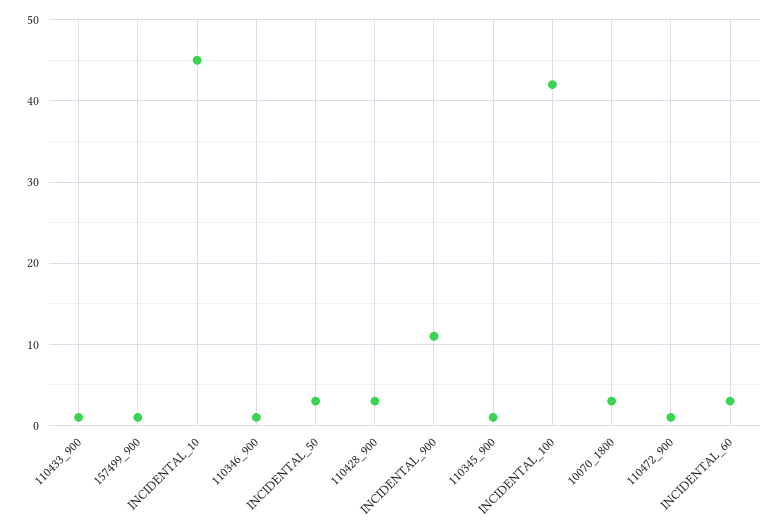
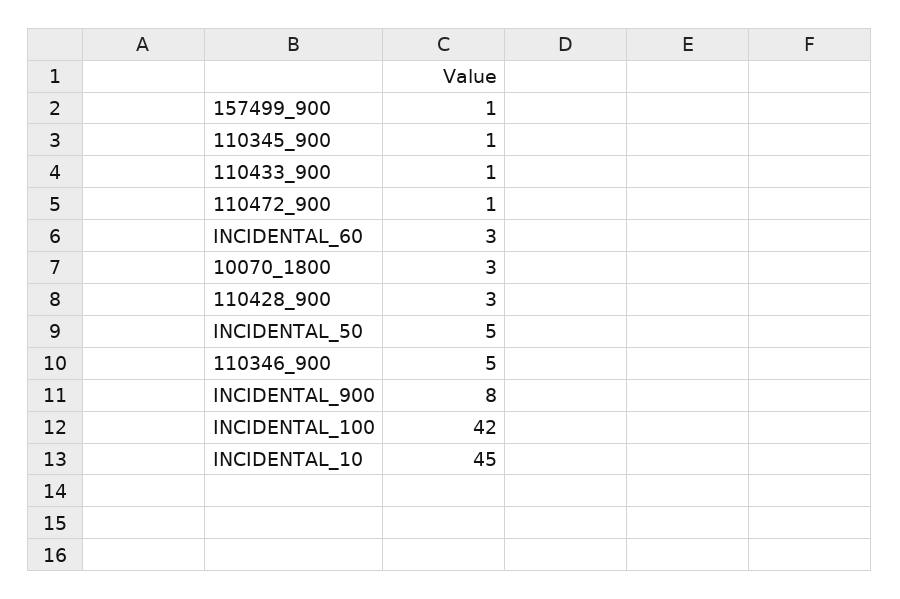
110346_900: 1 -> 5
INCIDENTAL_50: 3 -> 5
INCIDENTAL_900: 11 -> 8

